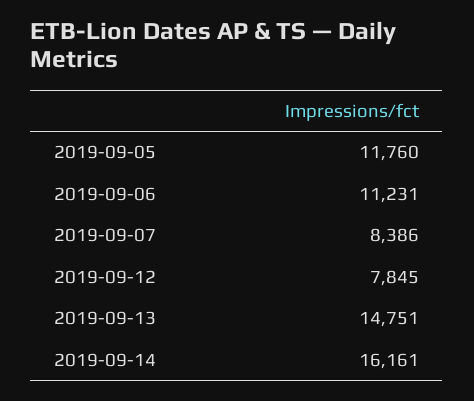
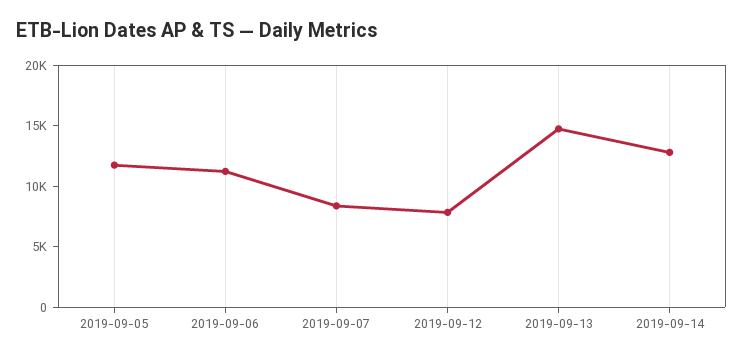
2019-09-14: 16161 -> 13000

